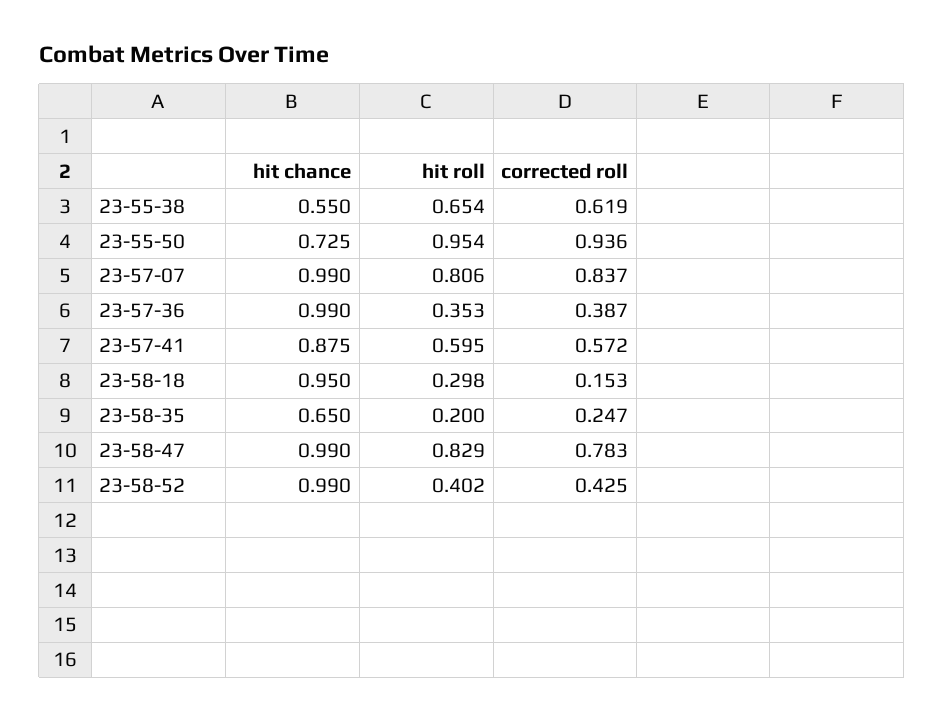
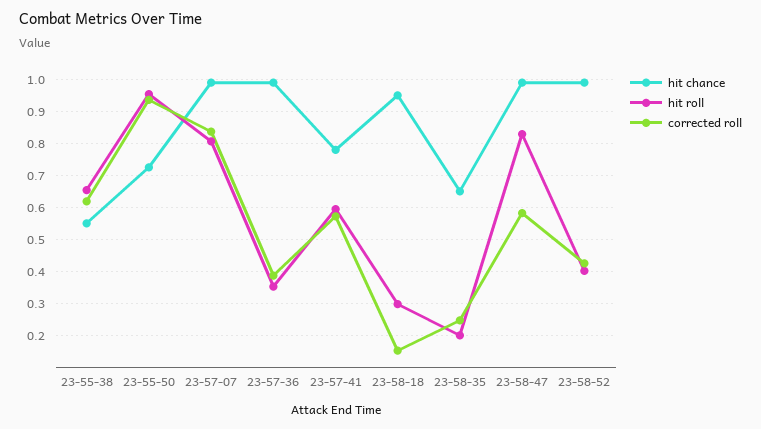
hit chance, 23-57-41: 0.875 -> 0.78
corrected roll, 23-58-47: 0.783 -> 0.58

